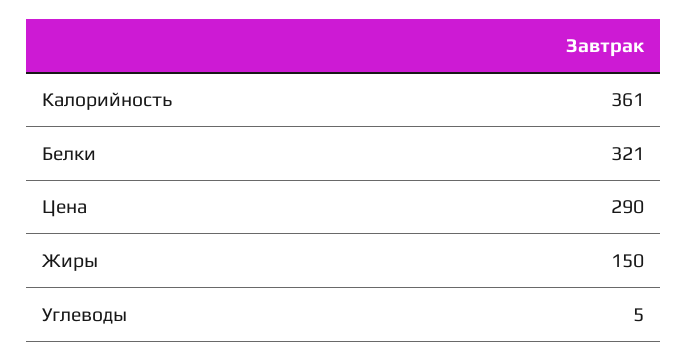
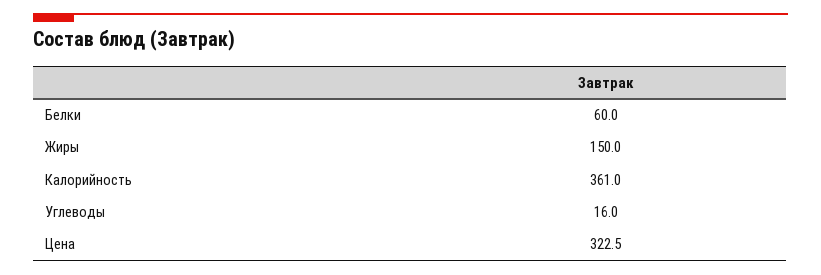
Белки: 321 -> 60
Цена: 290 -> 322.5
Углеводы: 5 -> 16

